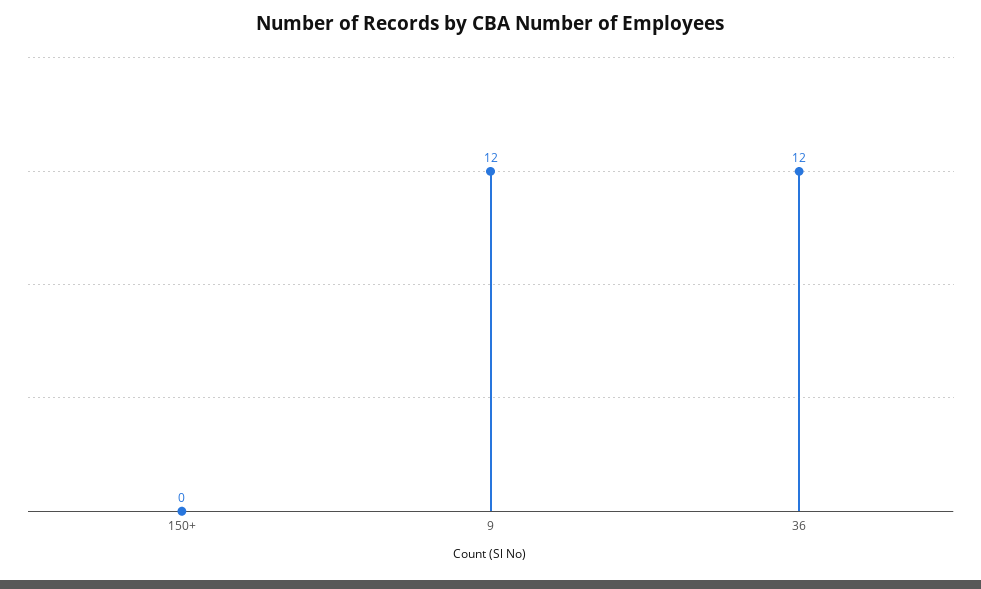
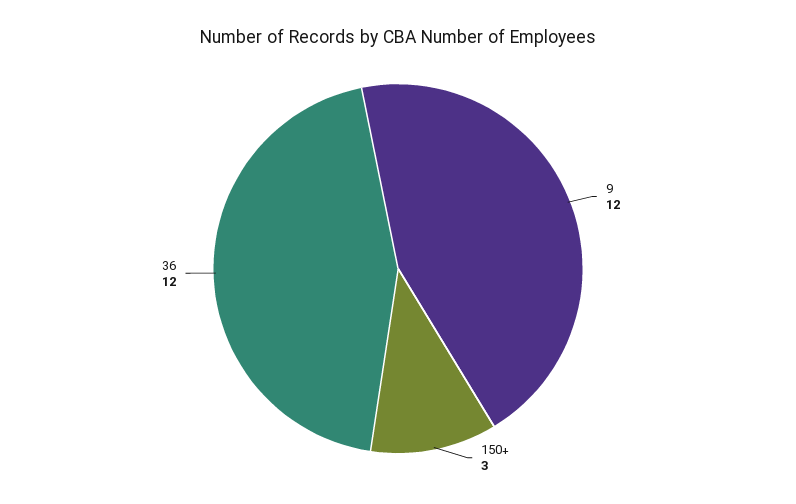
150+: 0 -> 3

